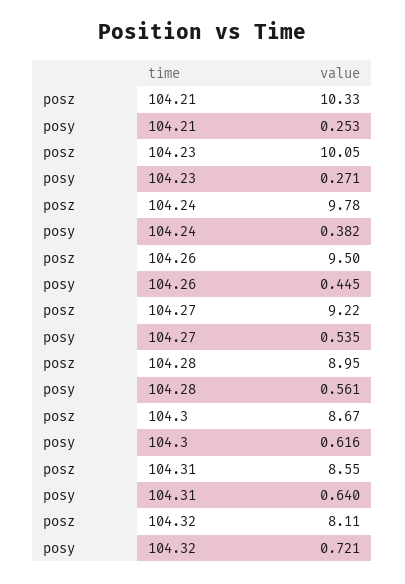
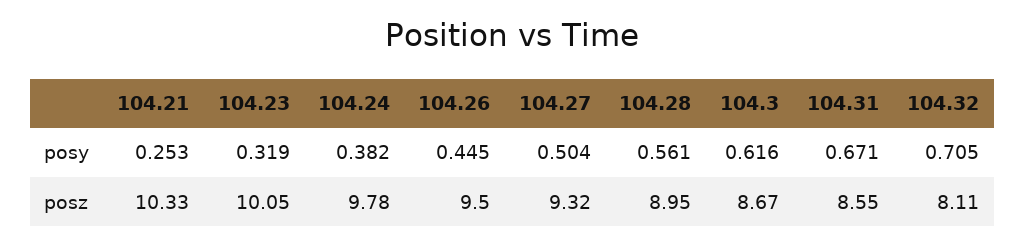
posy, 104.23: 0.271 -> 0.319
posz, 104.27: 9.22 -> 9.32
posy, 104.27: 0.535 -> 0.504
posy, 104.31: 0.64 -> 0.671
posy, 104.32: 0.721 -> 0.705

